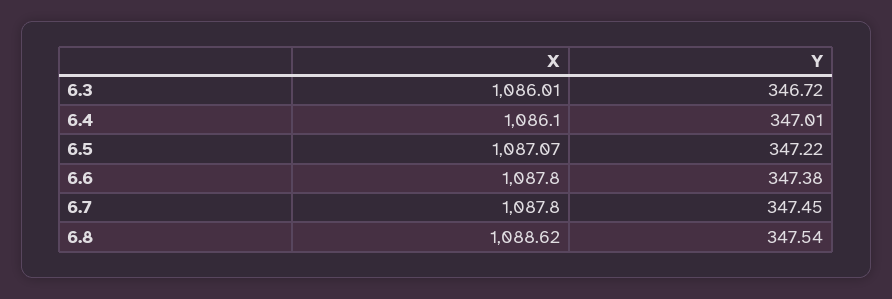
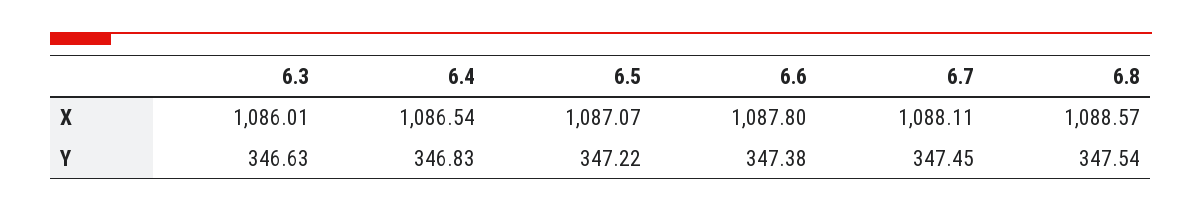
Y, 6.3: 346.72 -> 346.63
X, 6.4: 1086.1 -> 1086.54
Y, 6.4: 347.01 -> 346.83
X, 6.7: 1087.8 -> 1088.11
X, 6.8: 1088.62 -> 1088.57

